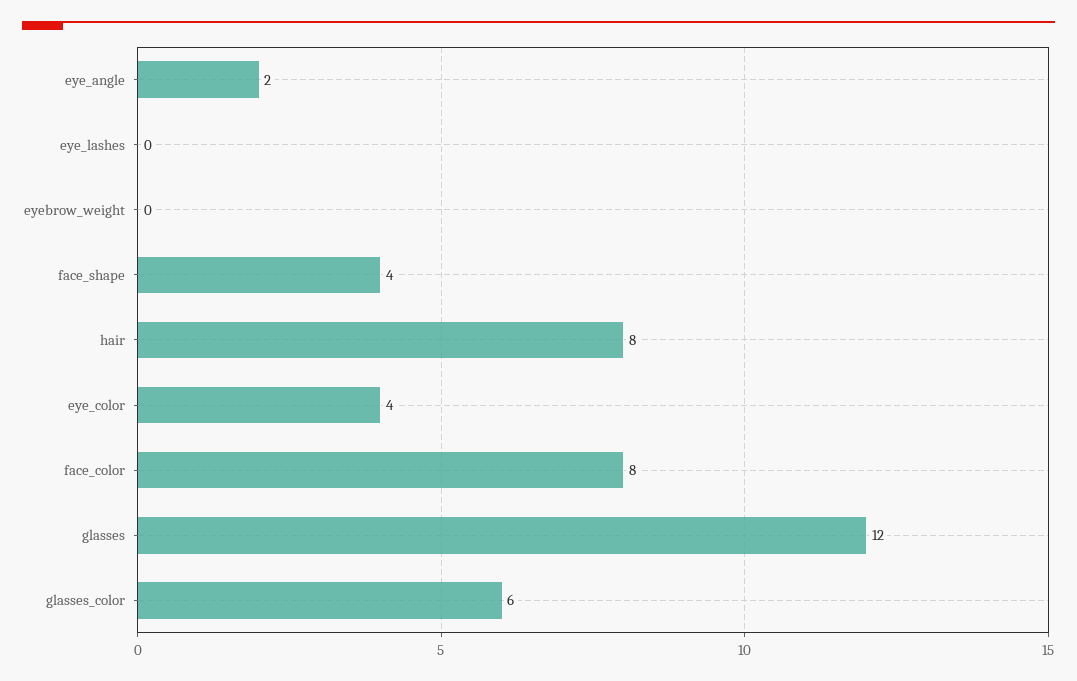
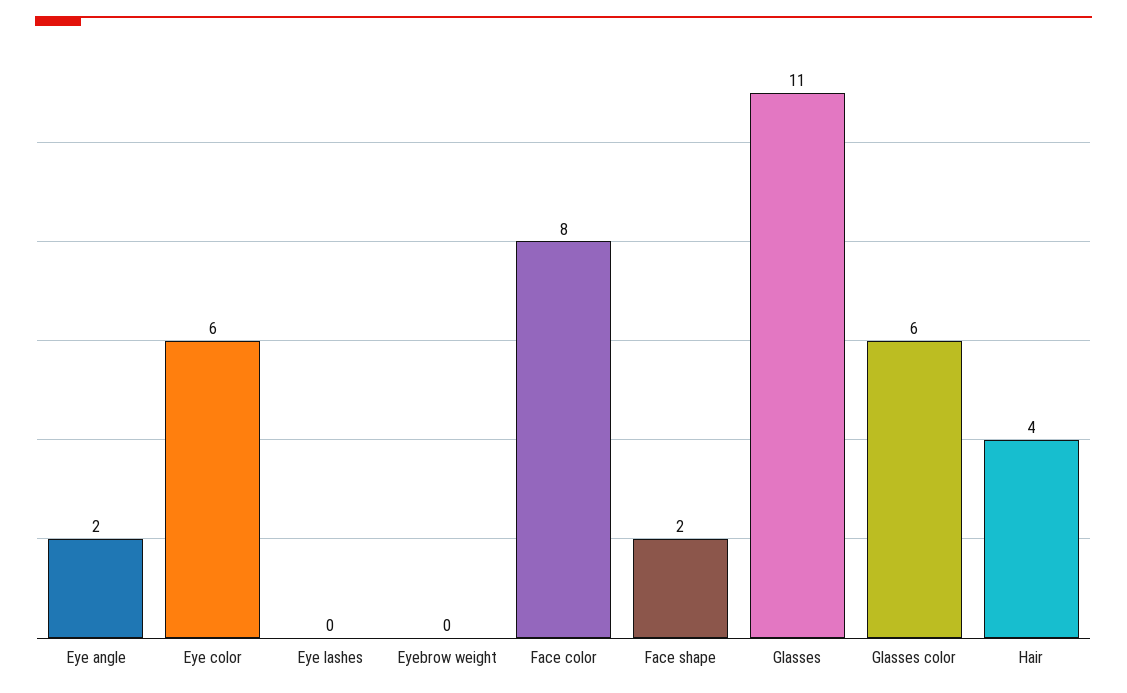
face_shape: 4 -> 2
hair: 8 -> 4
eye_color: 4 -> 6
glasses: 12 -> 11

